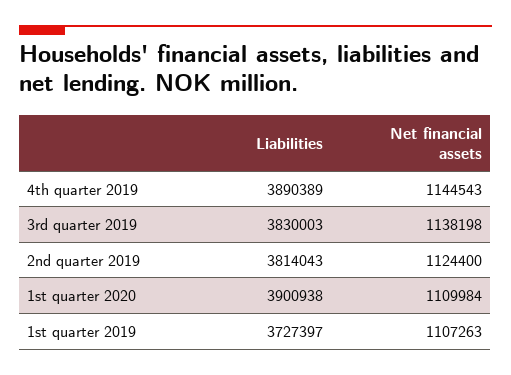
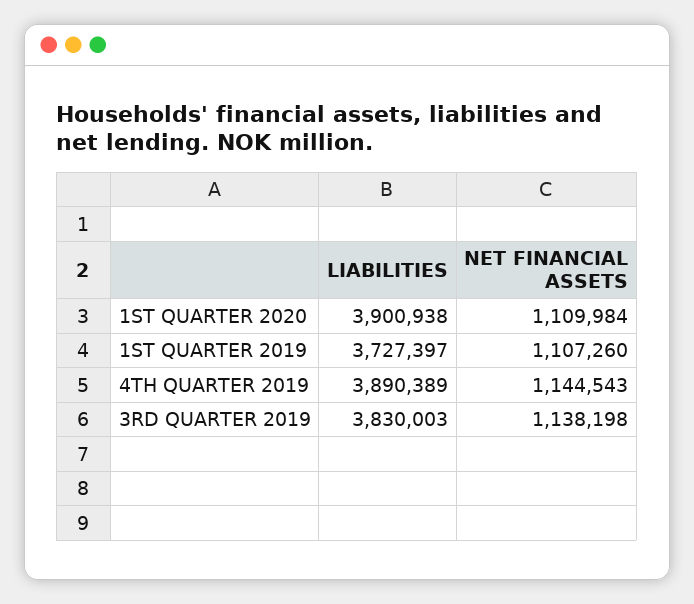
Liabilities, 2nd quarter 2019: 3814043 -> none
Net financial assets, 2nd quarter 2019: 1124400 -> none
Net financial assets, 1st quarter 2019: 1107263 -> 1107260

